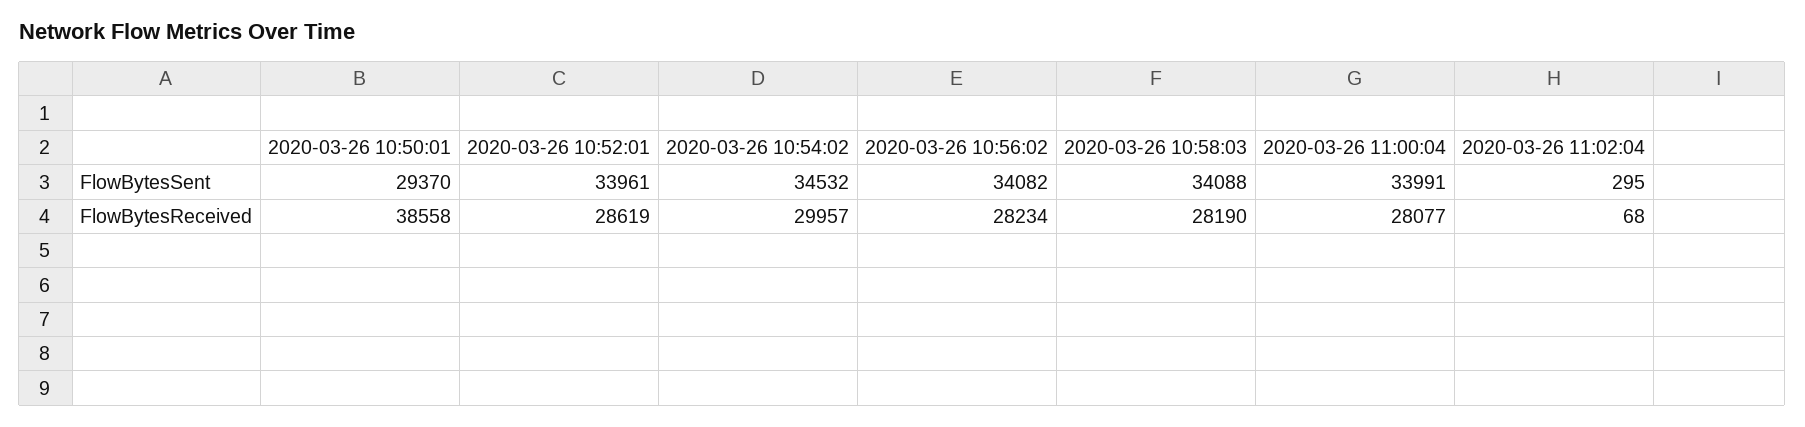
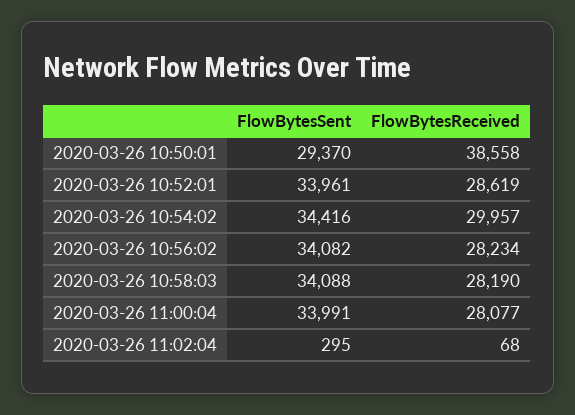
2020-03-26 10:54:02, FlowBytesSent: 34532 -> 34416

